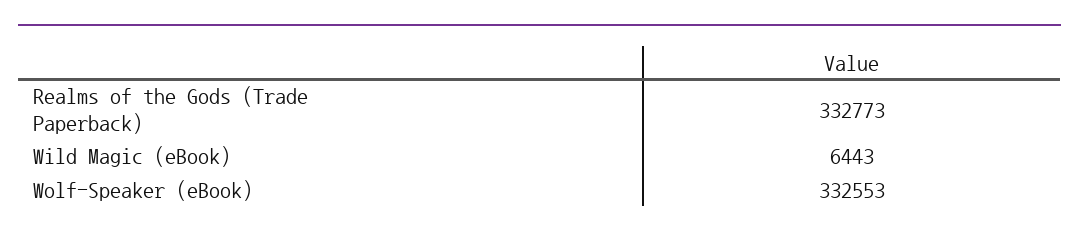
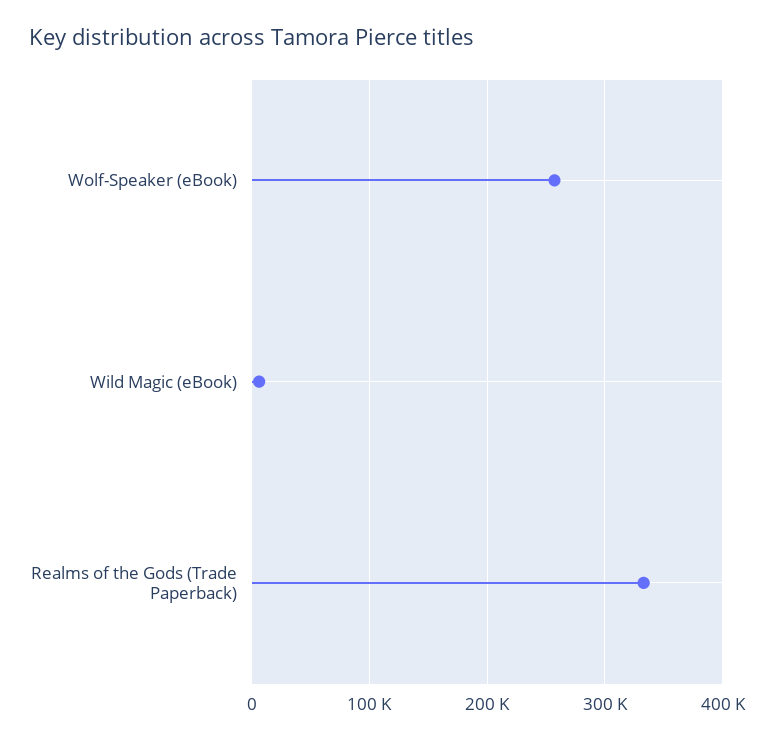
Wolf-Speaker (eBook): 332553 -> 260000

